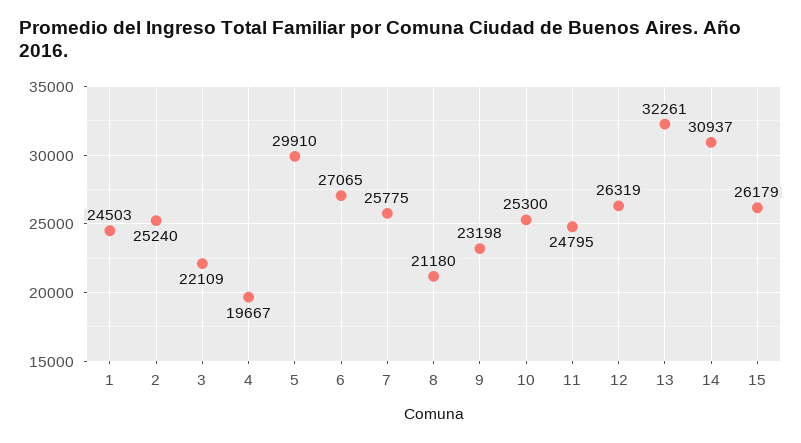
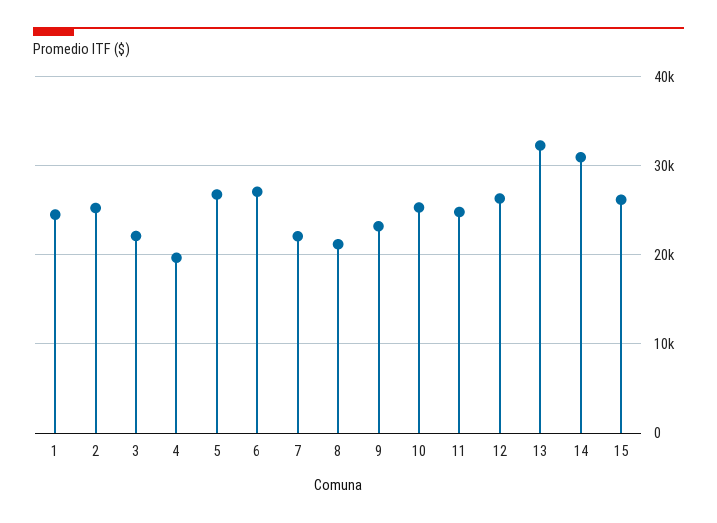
5: 29910 -> 27000
7: 25775 -> 22000

